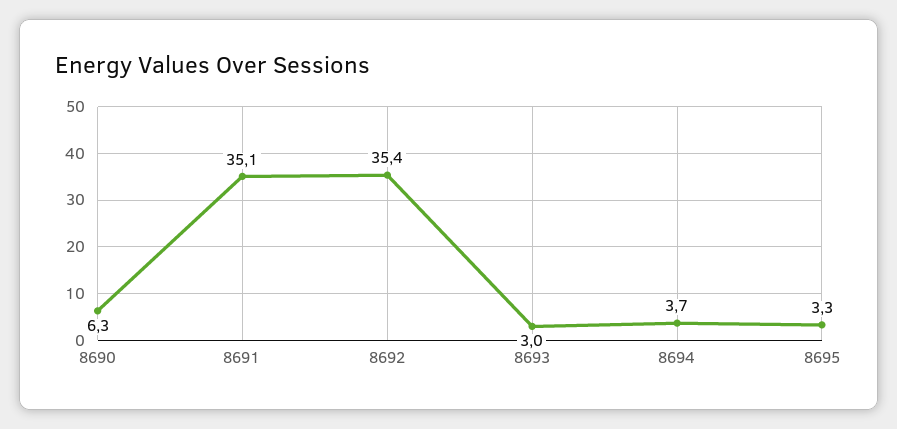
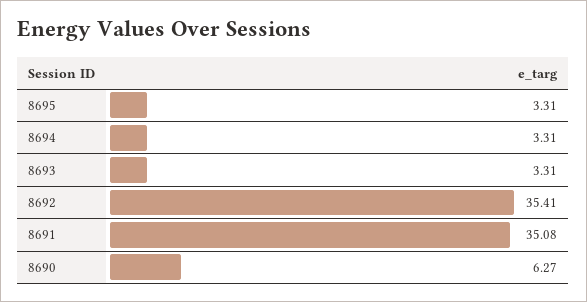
8693: 3 -> 3.31
8694: 3.7 -> 3.31

